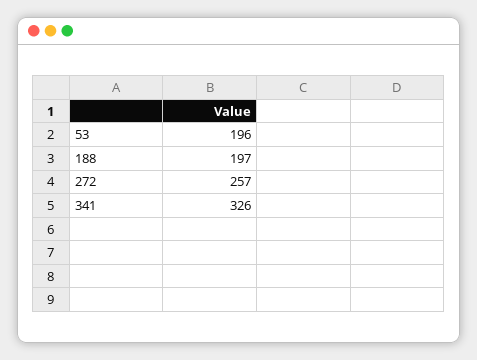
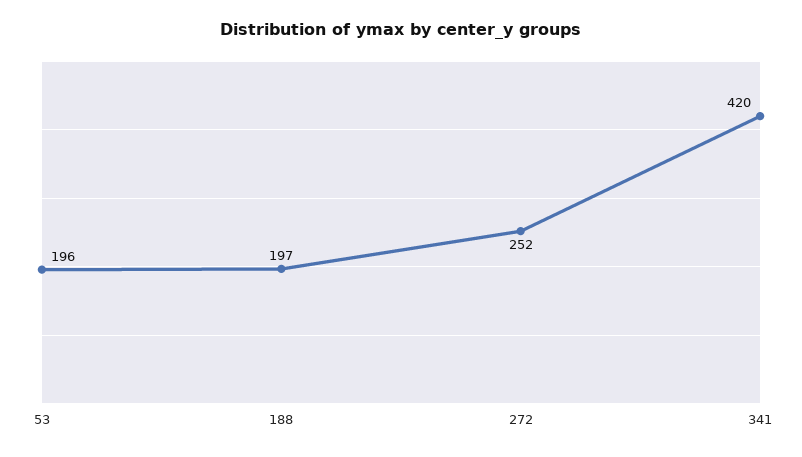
272: 257 -> 252
341: 326 -> 420

